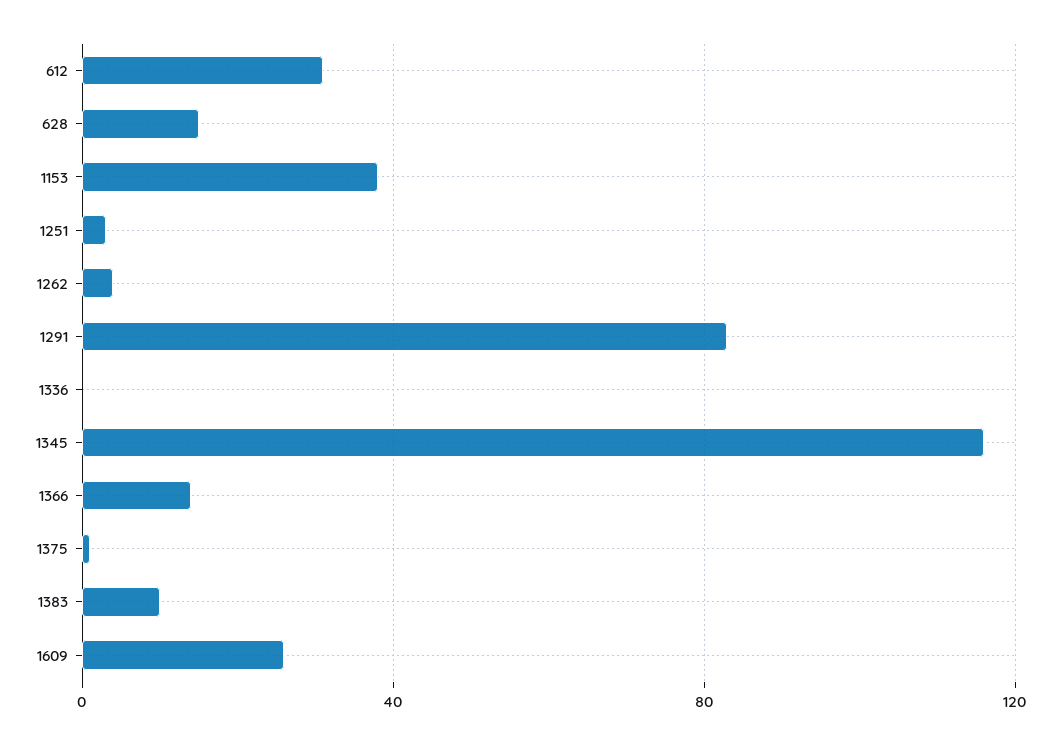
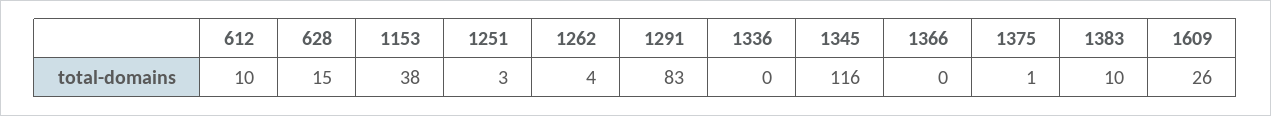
612: 30 -> 10
1366: 15 -> 0

